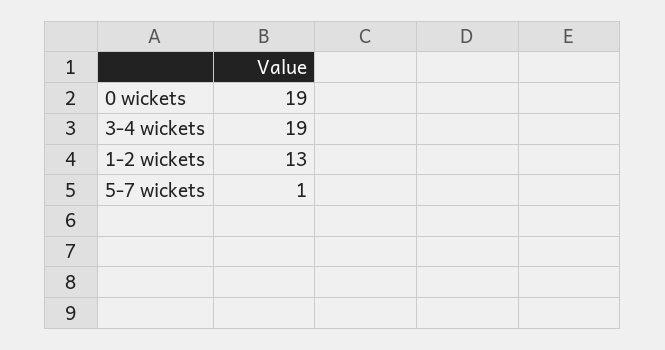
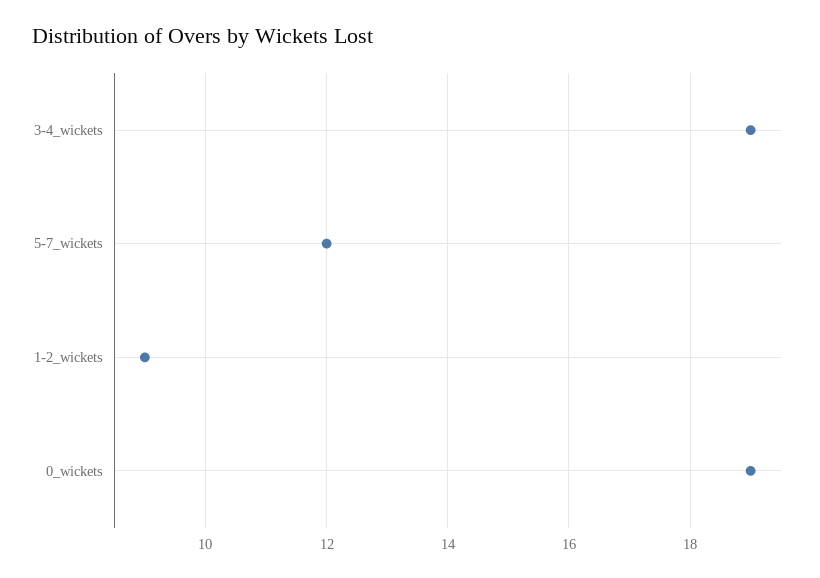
1-2 wickets: 13 -> 9
5-7 wickets: 1 -> 12

